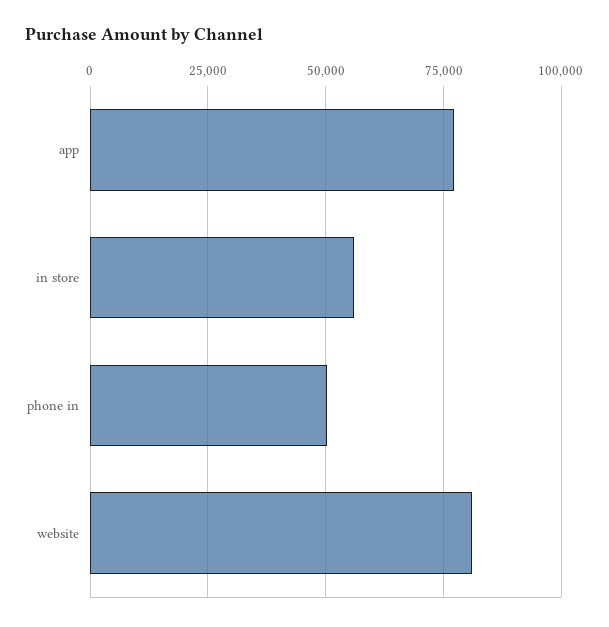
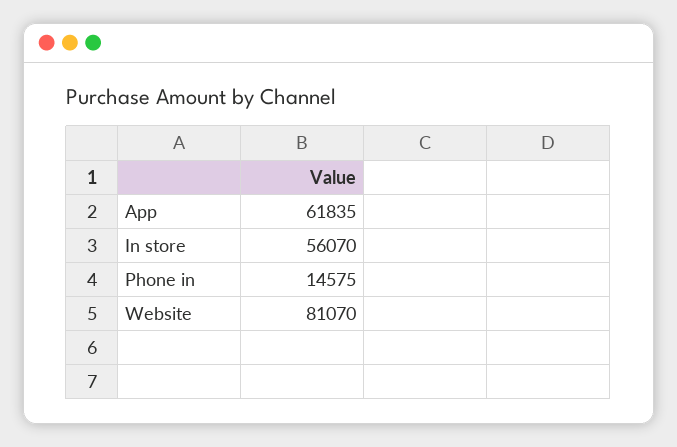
app: 77500 -> 61835
phone in: 50000 -> 14575

